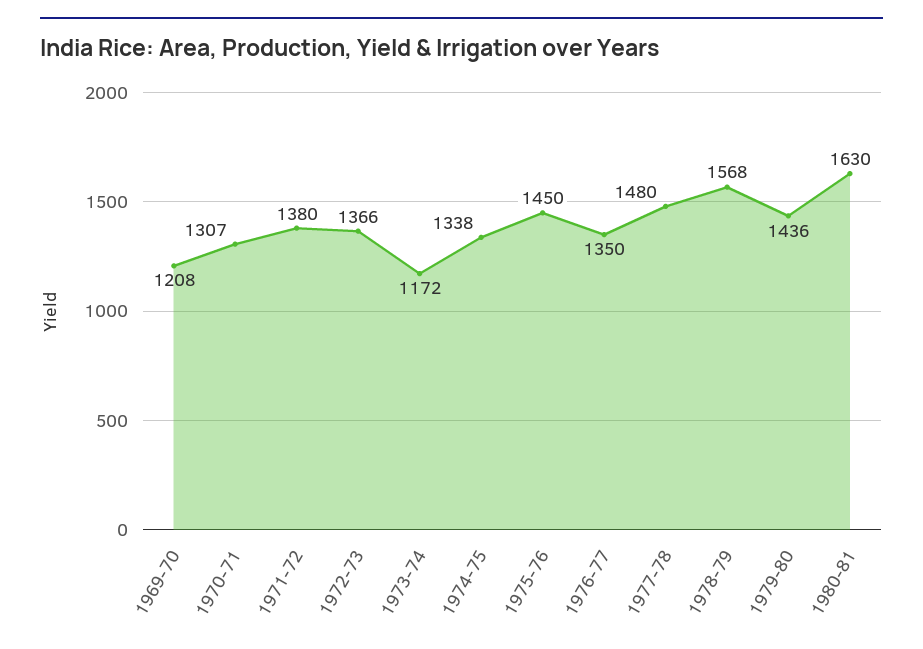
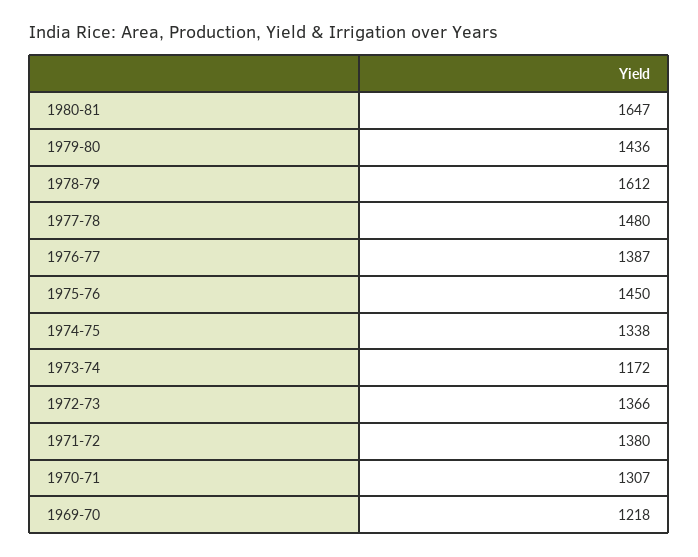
1969-70: 1208 -> 1218
1976-77: 1350 -> 1387
1978-79: 1568 -> 1612
1980-81: 1630 -> 1647

